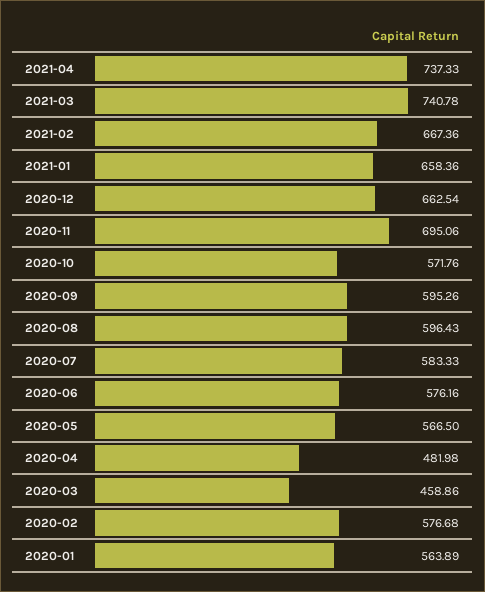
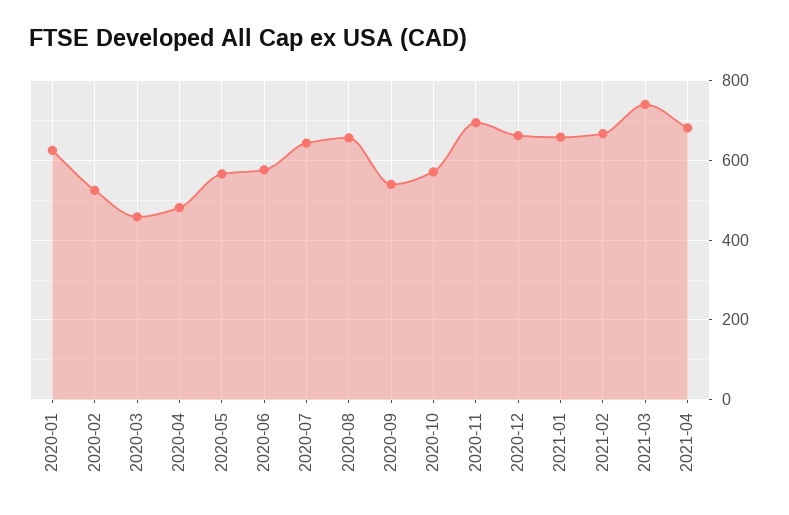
2021-04: 737.33 -> 680
2020-09: 595.26 -> 540
2020-08: 596.43 -> 660
2020-07: 583.33 -> 640
2020-02: 576.68 -> 520
2020-01: 563.89 -> 620

